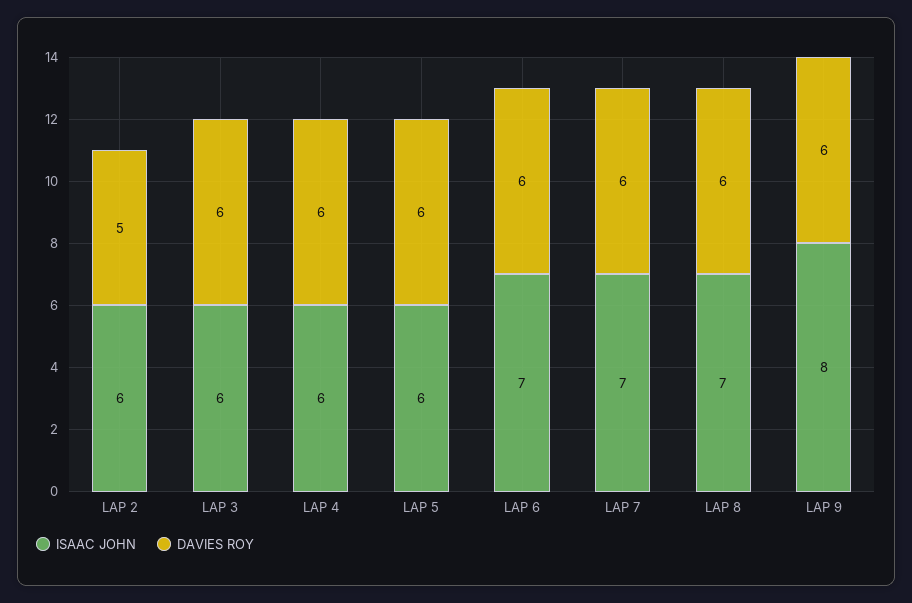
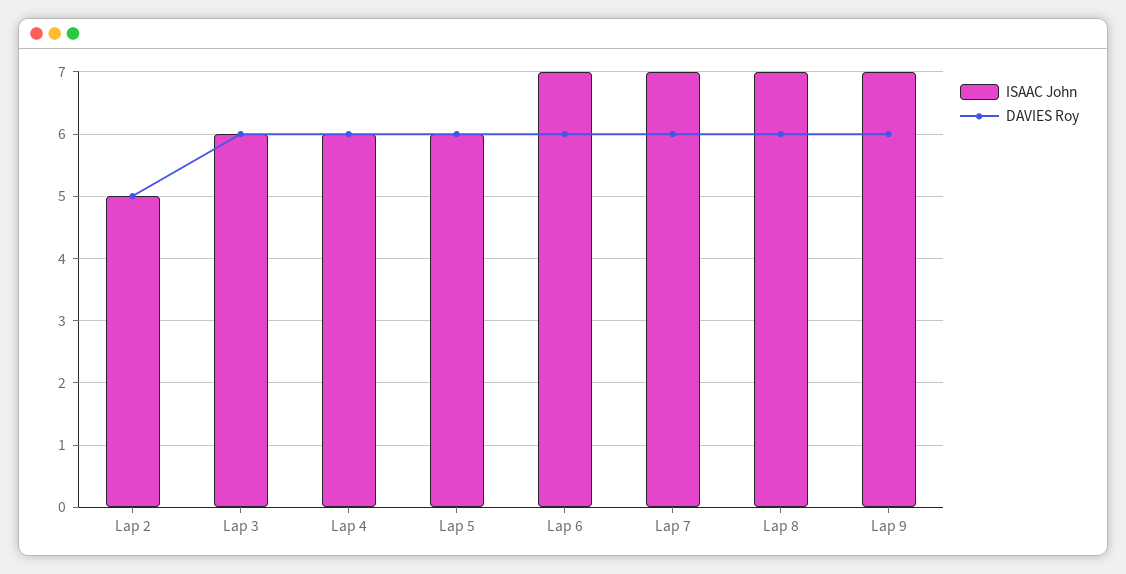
ISAAC JOHN, LAP 2: 6 -> 5
ISAAC JOHN, LAP 9: 8 -> 7

